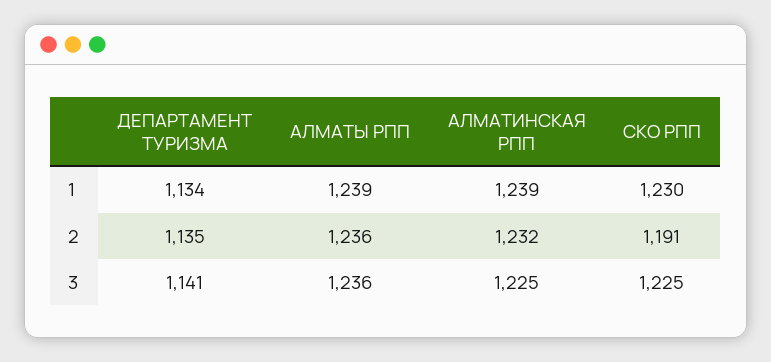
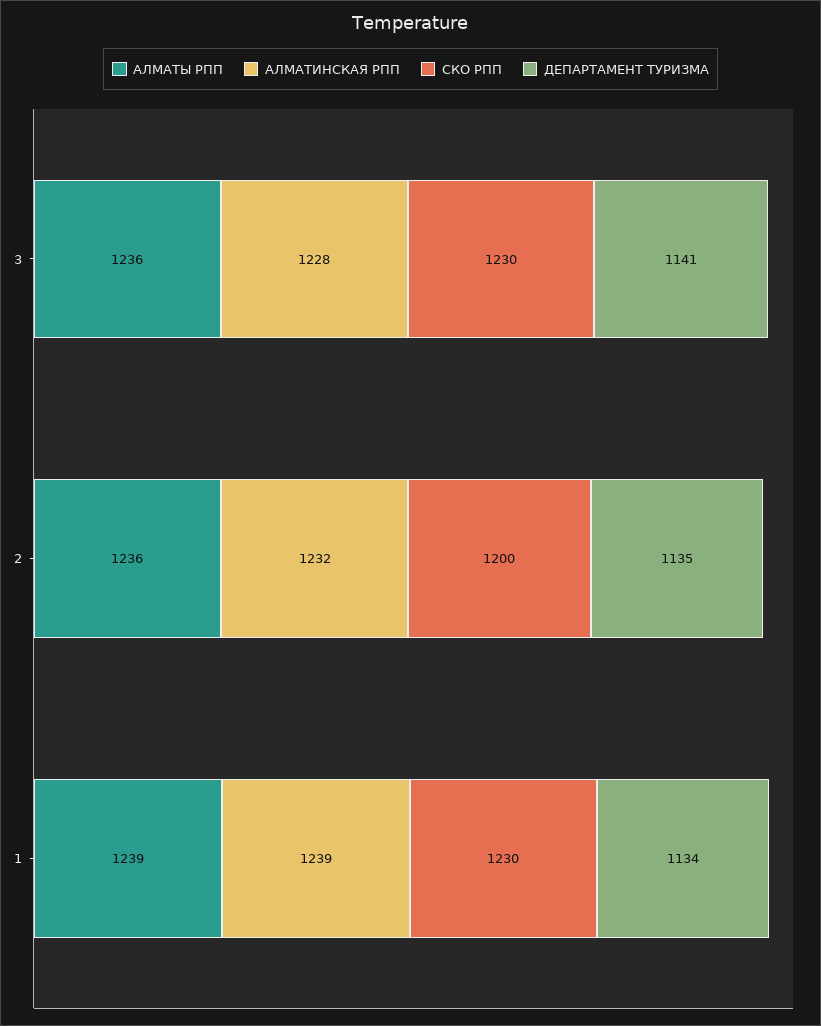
СКО РПП, 2: 1191 -> 1200
АЛМАТИНСКАЯ РПП, 3: 1225 -> 1228
СКО РПП, 3: 1225 -> 1230

